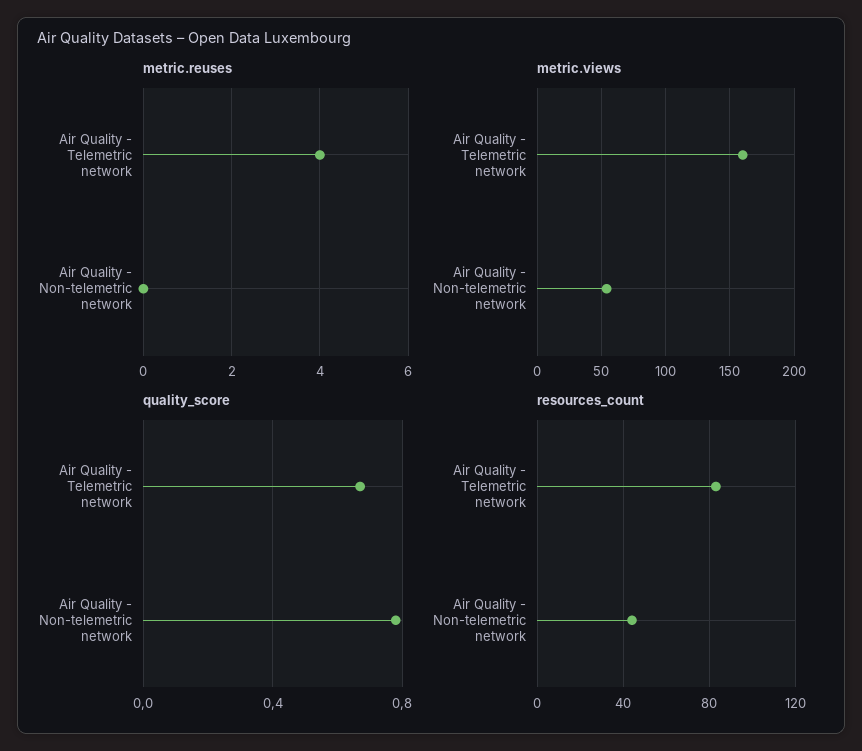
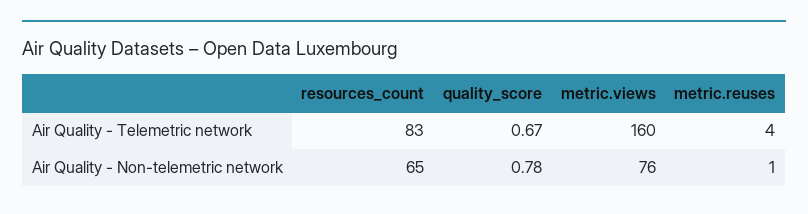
metric.reuses, Air Quality - Non-telemetric network: 0 -> 1
metric.views, Air Quality - Non-telemetric network: 55 -> 76
resources_count, Air Quality - Non-telemetric network: 45 -> 65

